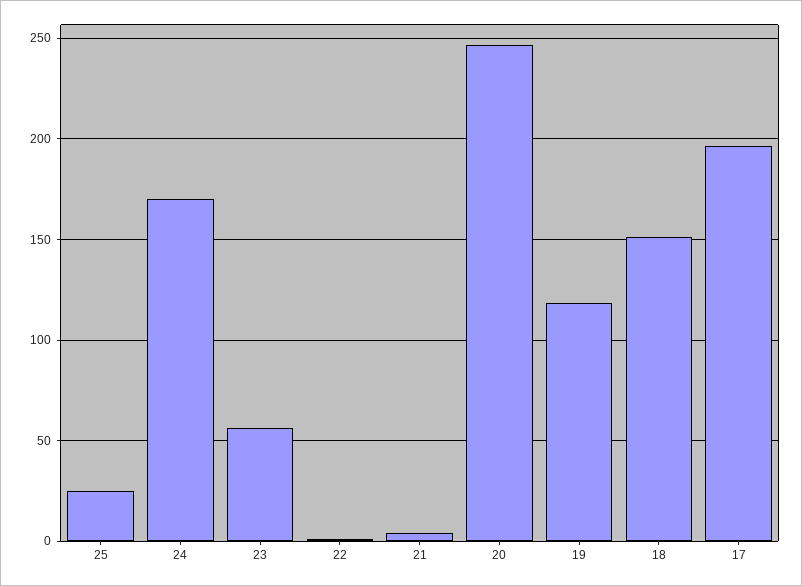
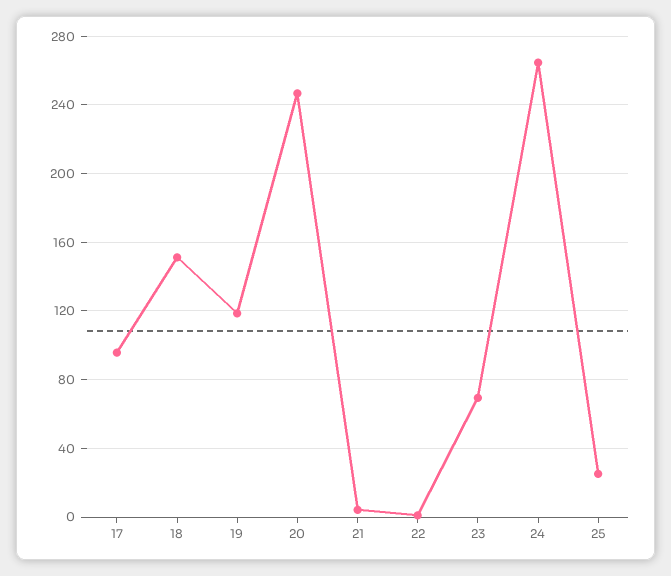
24: 170 -> 265
23: 55 -> 70
17: 195 -> 95

